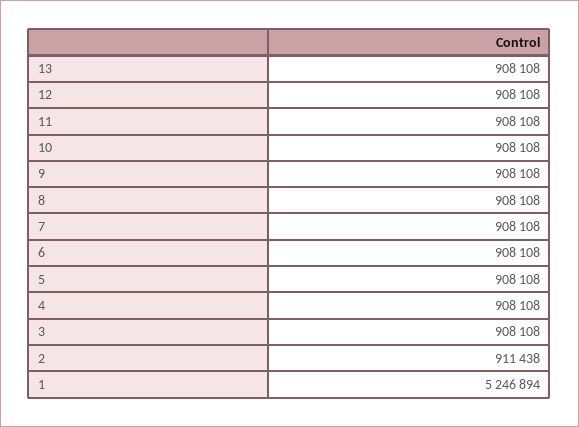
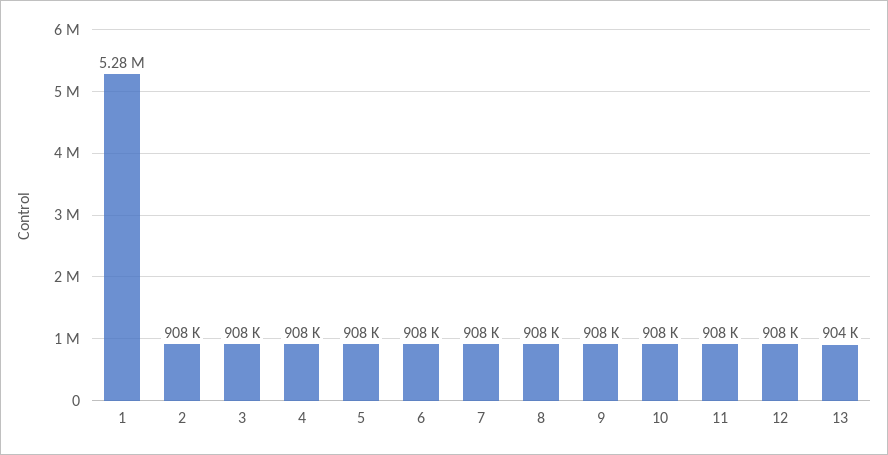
13: 908108 -> 904000
2: 911438 -> 908000
1: 5246894 -> 5280000

